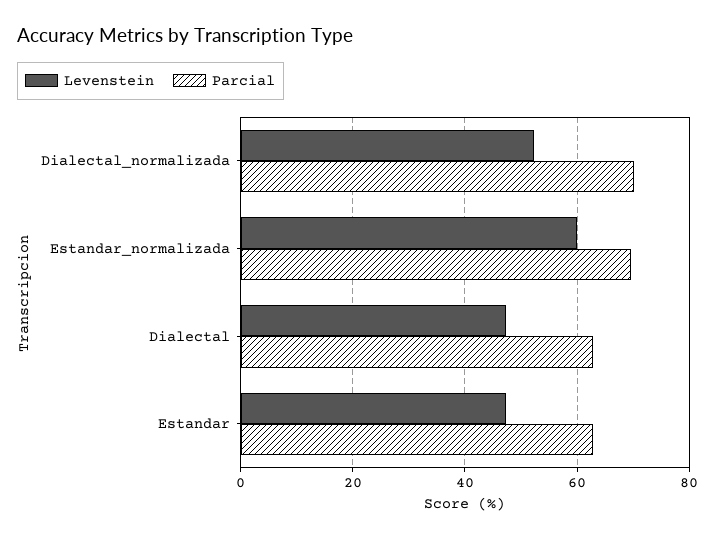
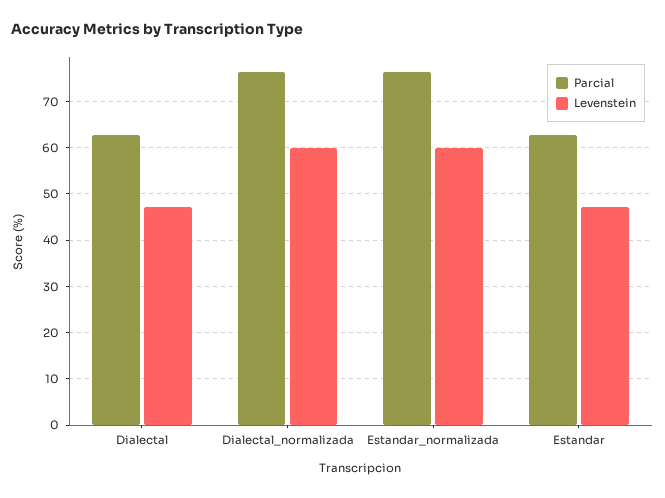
Levenstein, Dialectal_normalizada: 52 -> 60
Parcial, Dialectal_normalizada: 70 -> 76
Parcial, Estandar_normalizada: 70 -> 76

